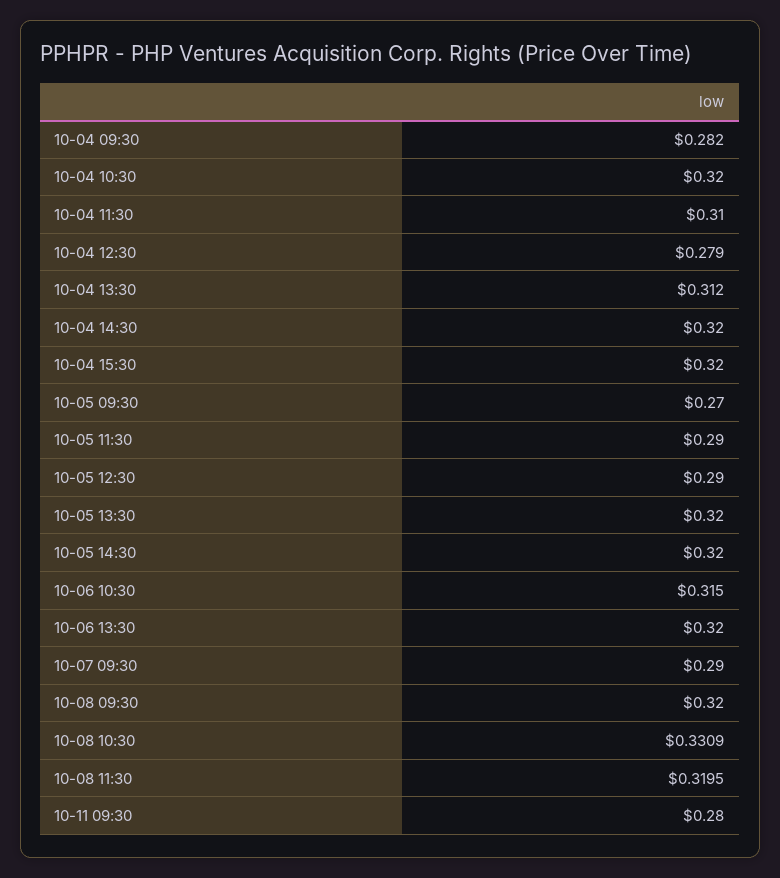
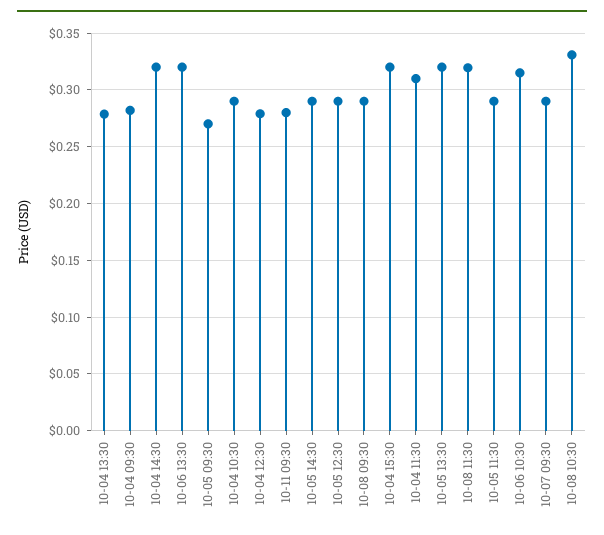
10-04 10:30: 0.32 -> 0.29
10-04 13:30: 0.312 -> 0.28
10-05 14:30: 0.32 -> 0.29
10-08 09:30: 0.32 -> 0.29

